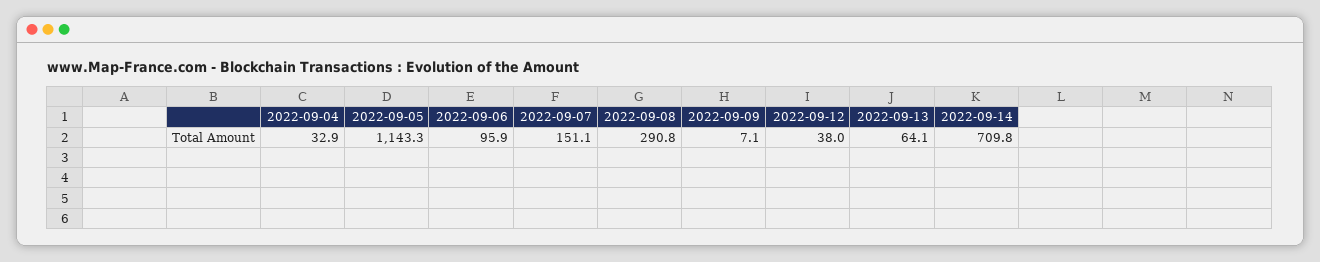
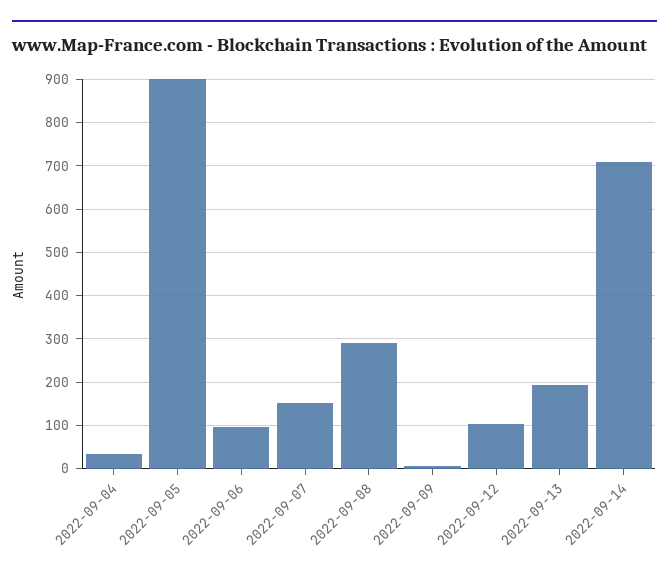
2022-09-05: 1143.3 -> 900
2022-09-12: 38 -> 100
2022-09-13: 64.1 -> 200

